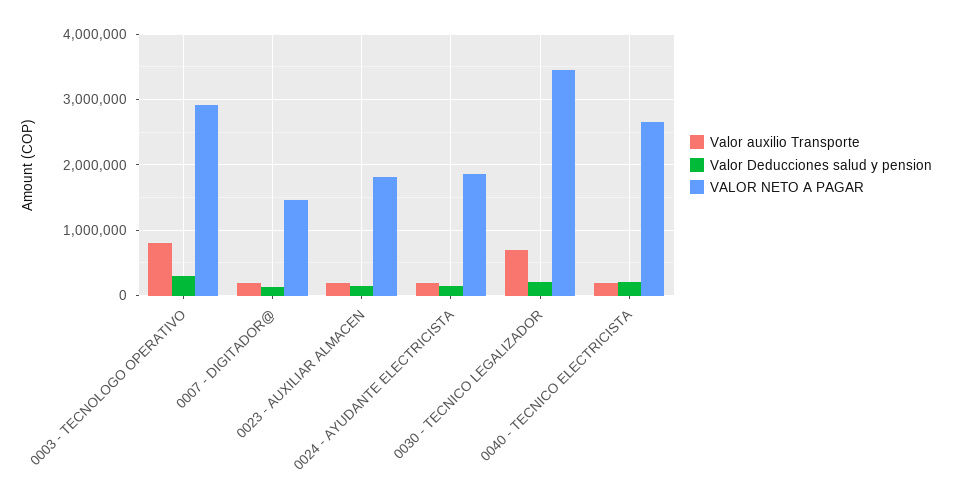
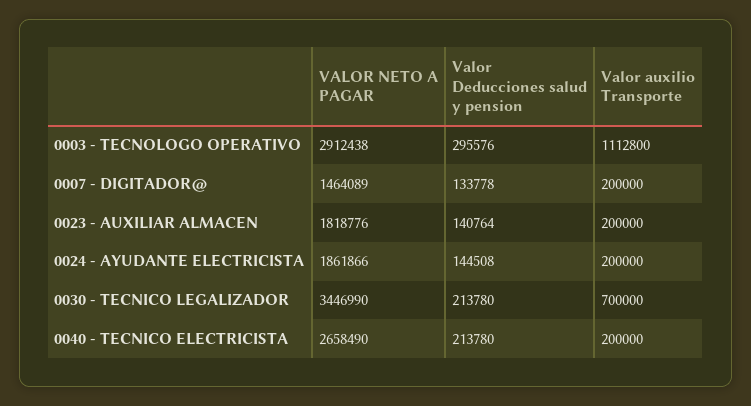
Valor auxilio Transporte, 0003 - TECNOLOGO OPERATIVO: 800000 -> 1112800

